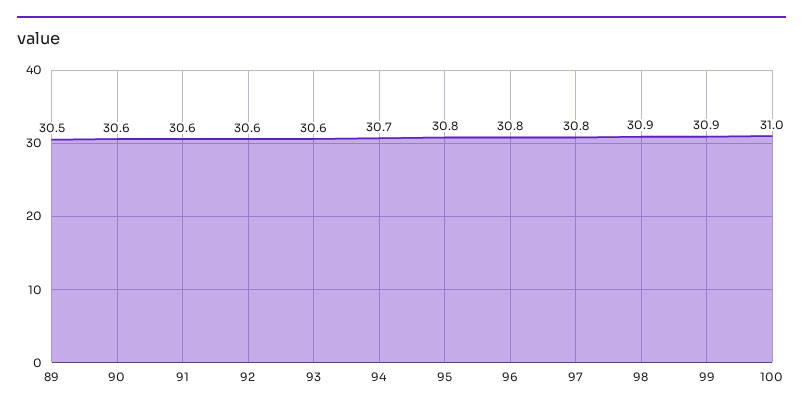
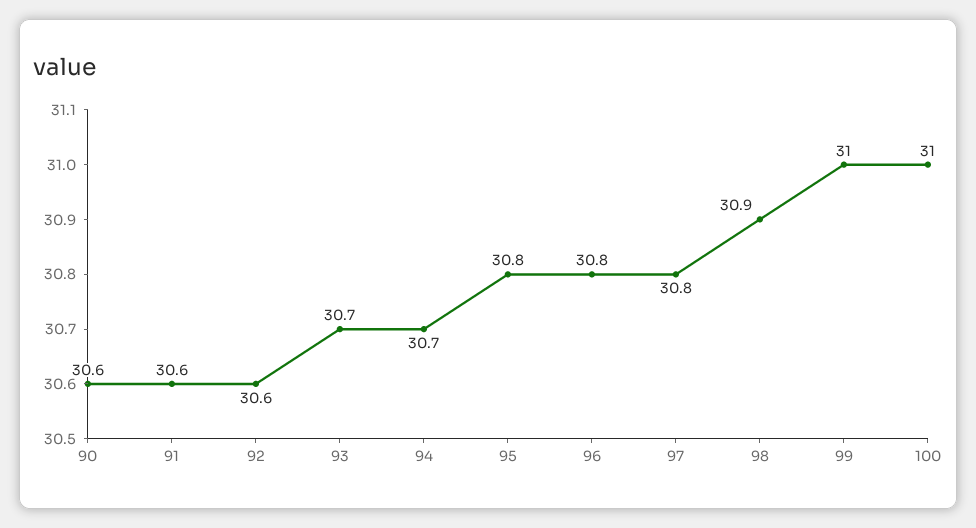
89: 30.5 -> none
93: 30.6 -> 30.7
99: 30.9 -> 31

